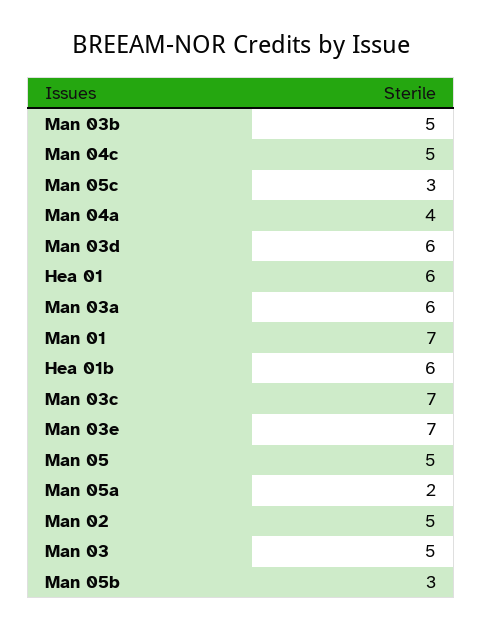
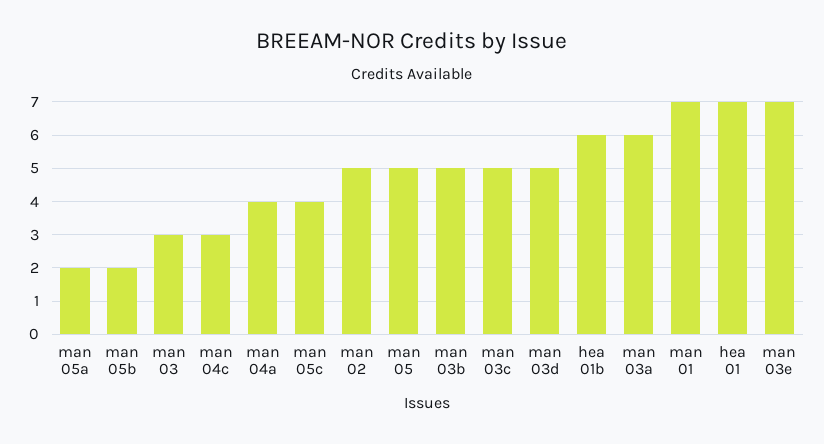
Man 04c: 5 -> 3
Man 05c: 3 -> 4
Man 03d: 6 -> 5
Hea 01: 6 -> 7
Man 03c: 7 -> 5
Man 03: 5 -> 3
Man 05b: 3 -> 2

